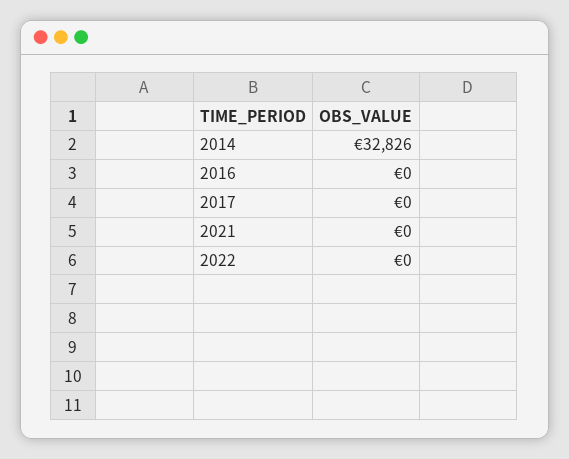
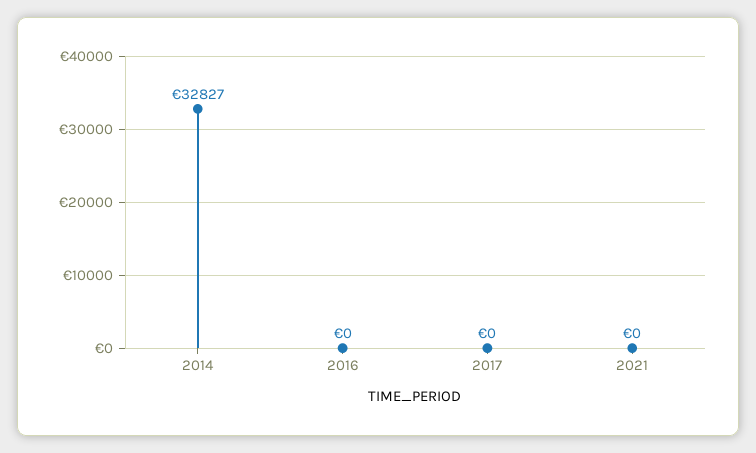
2014: 32826 -> 32827
2022: 0 -> none

